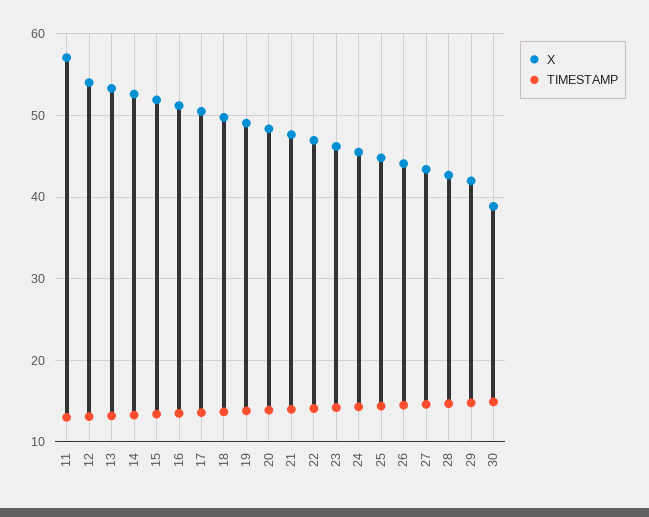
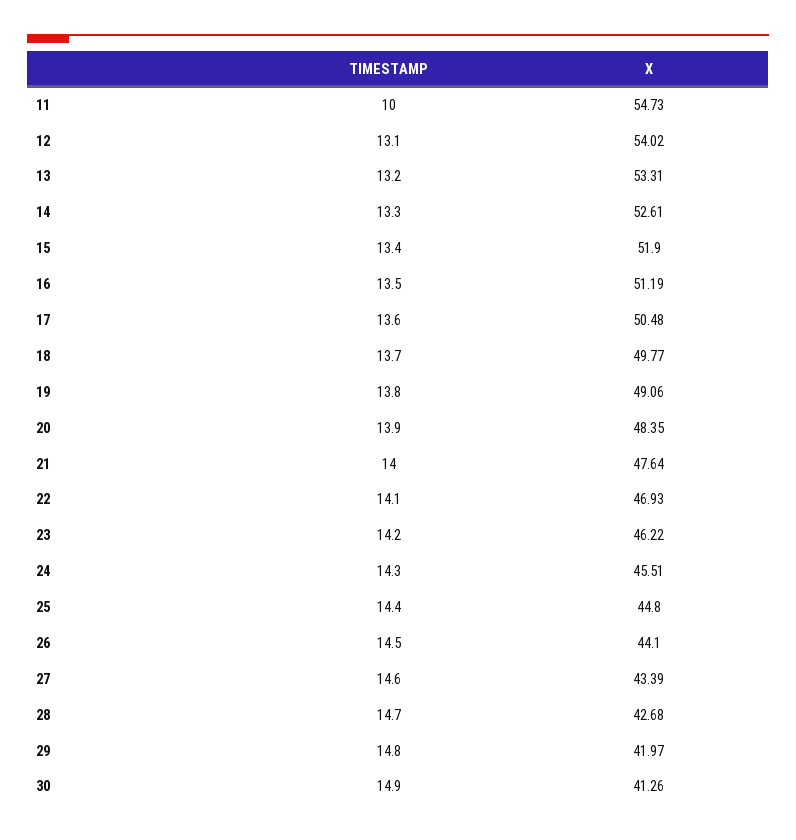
X, 11: 57 -> 54.73
TIMESTAMP, 11: 13 -> 10
X, 30: 39 -> 41.26

